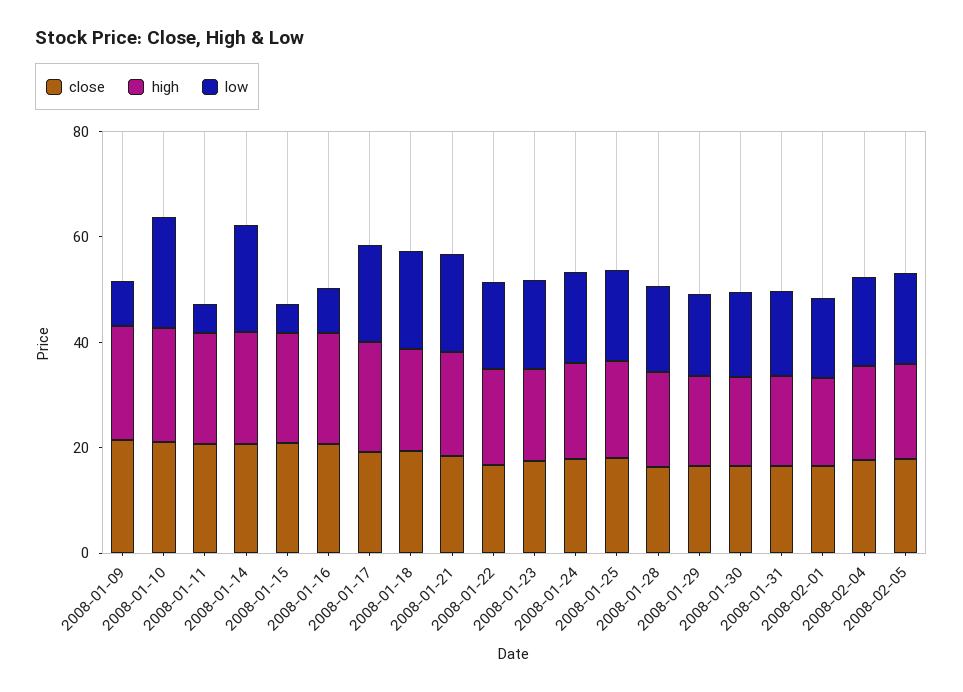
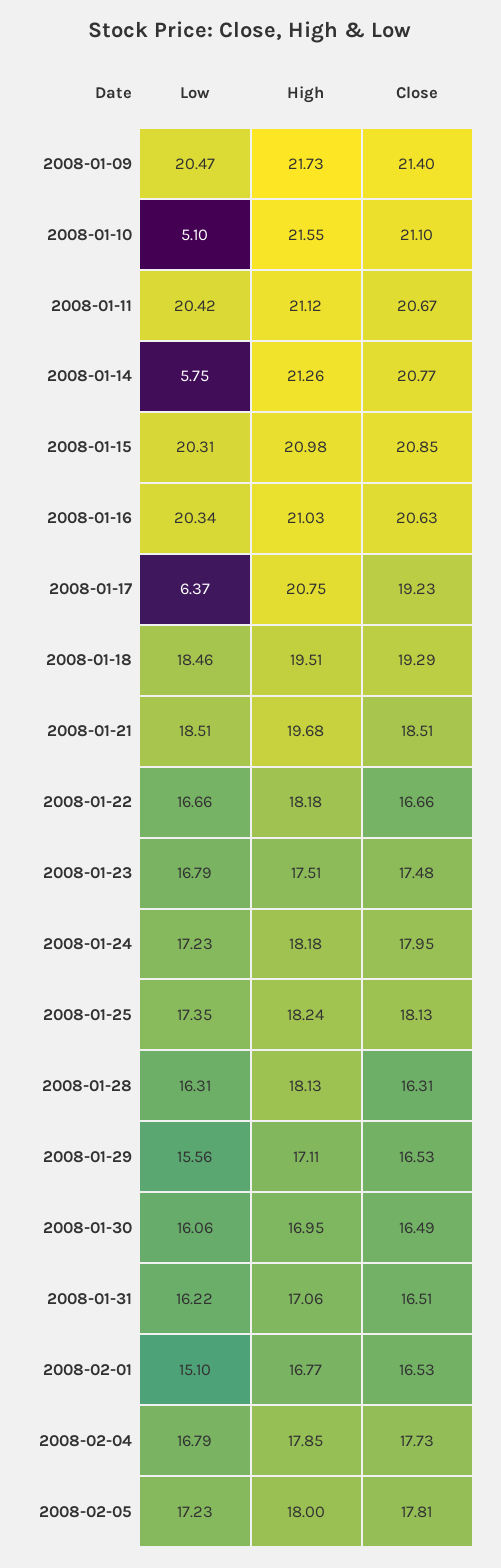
low, 2008-01-09: 10 -> 20.47
low, 2008-01-10: 20 -> 5.1
low, 2008-01-11: 5 -> 20.42
low, 2008-01-14: 20 -> 5.75
low, 2008-01-15: 5 -> 20.31
low, 2008-01-16: 10 -> 20.34
low, 2008-01-17: 20 -> 6.37

